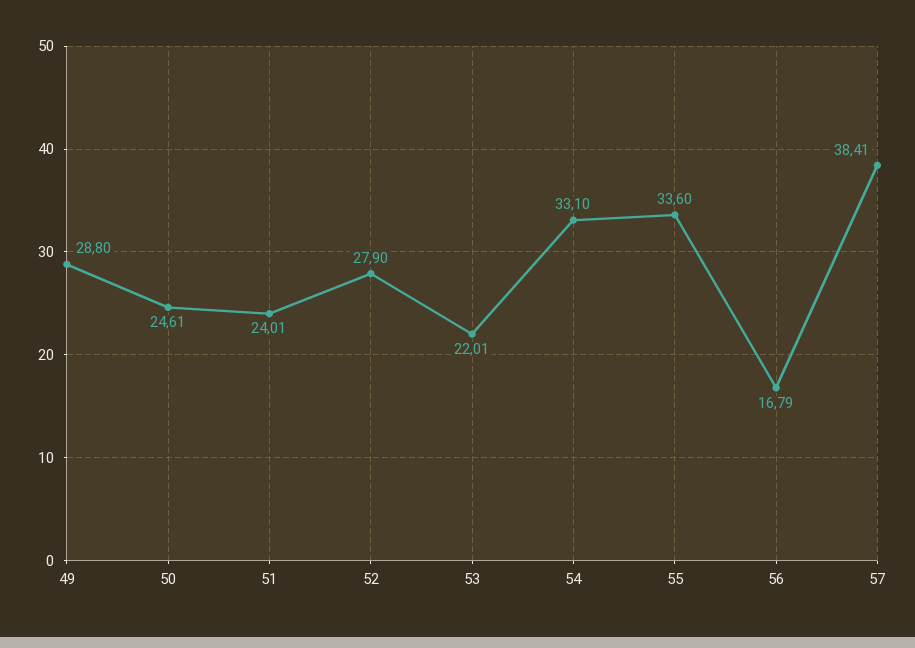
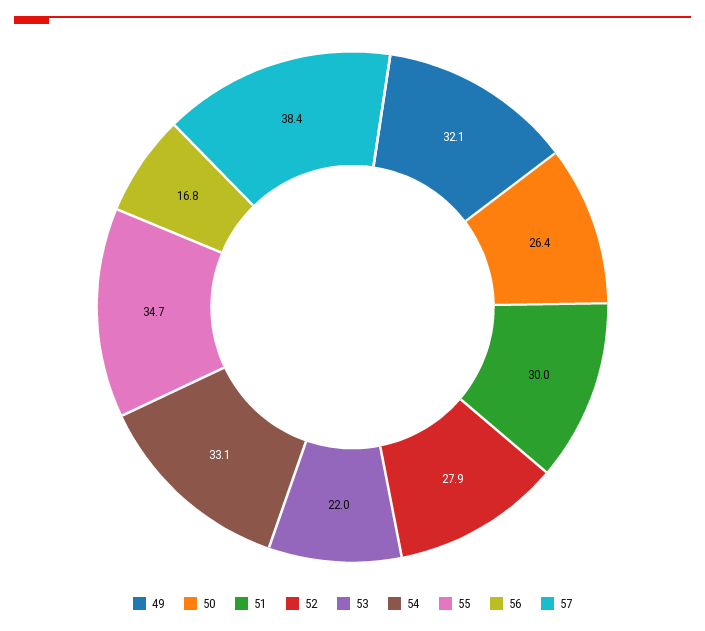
49: 28.8 -> 32.1
50: 24.61 -> 26.4
51: 24.01 -> 30
55: 33.6 -> 34.7

